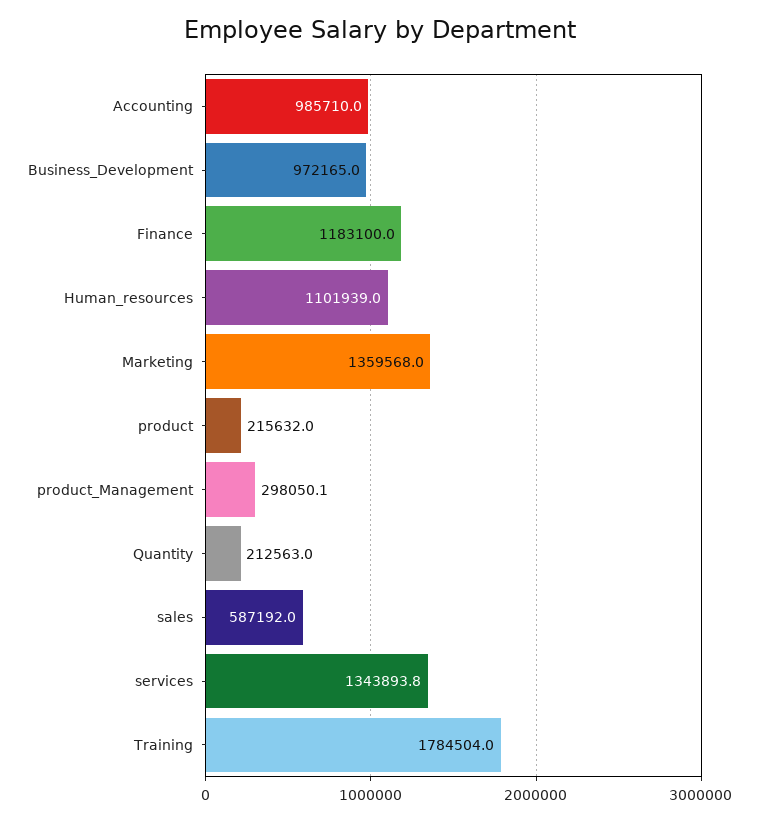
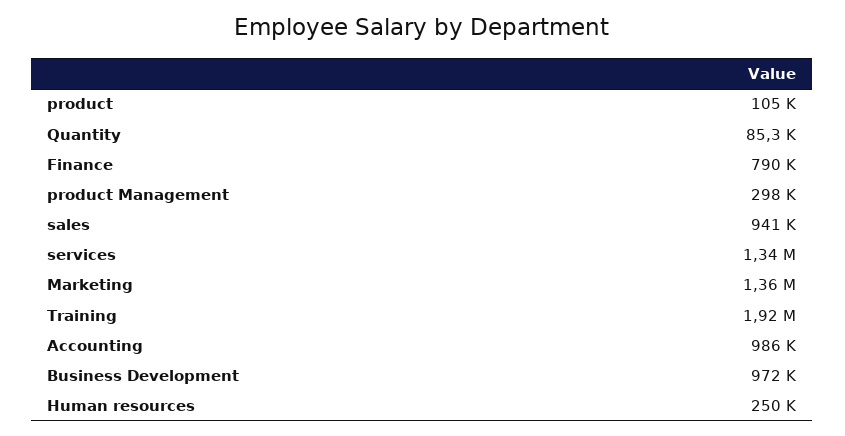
Finance: 1183100 -> 790000
Human_resources: 1101939 -> 250000
product: 215632 -> 105000
Quantity: 212563 -> 85300
sales: 587192 -> 941000
Training: 1784504 -> 1920000

